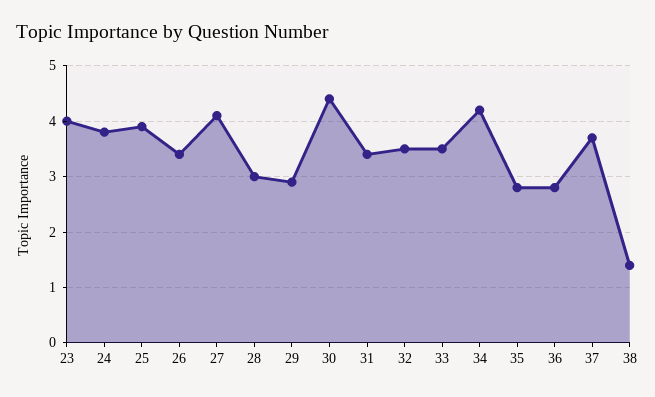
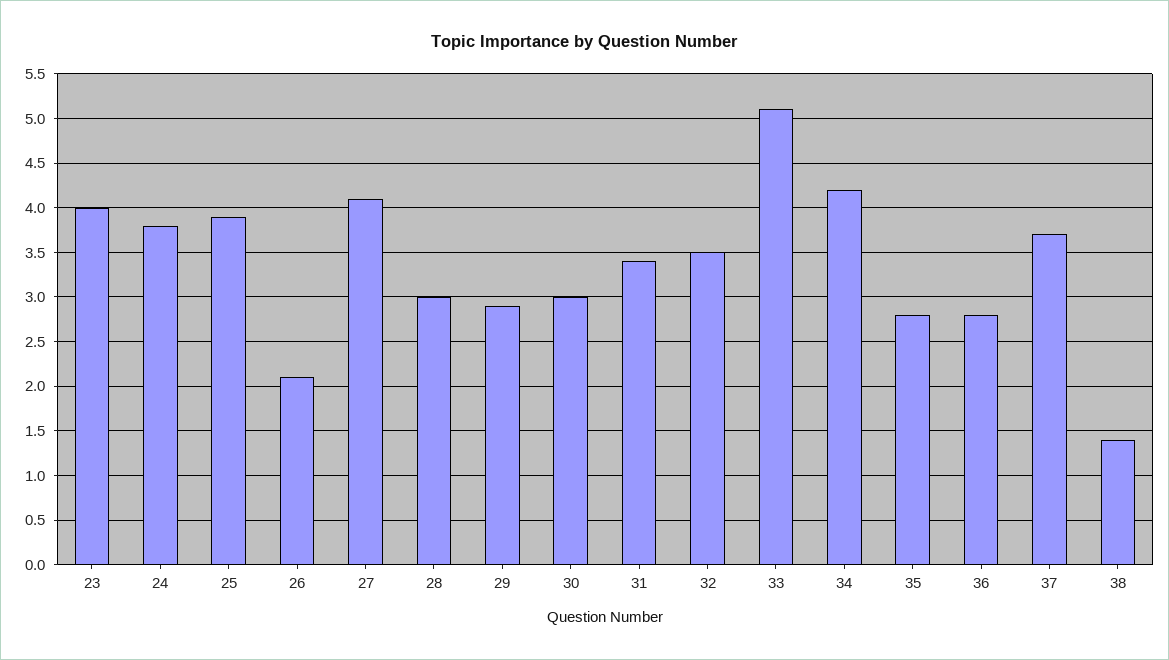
26: 3.5 -> 2.1
30: 4.5 -> 3
33: 3.5 -> 5.1

